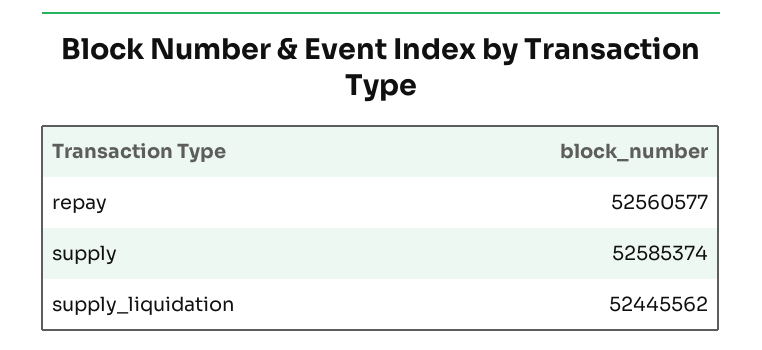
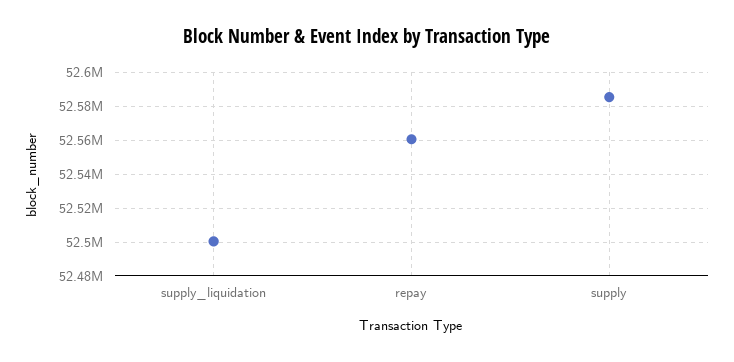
supply_liquidation: 52445562 -> 52500000

